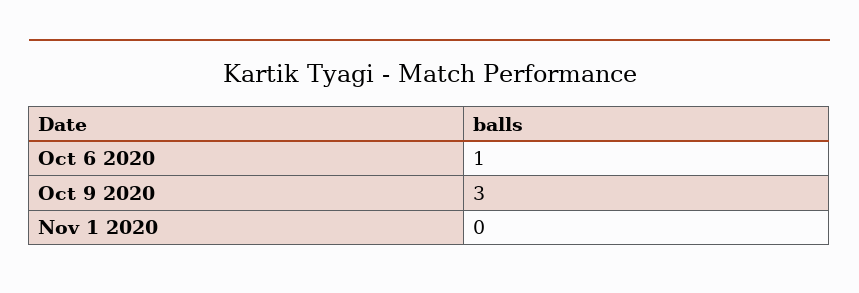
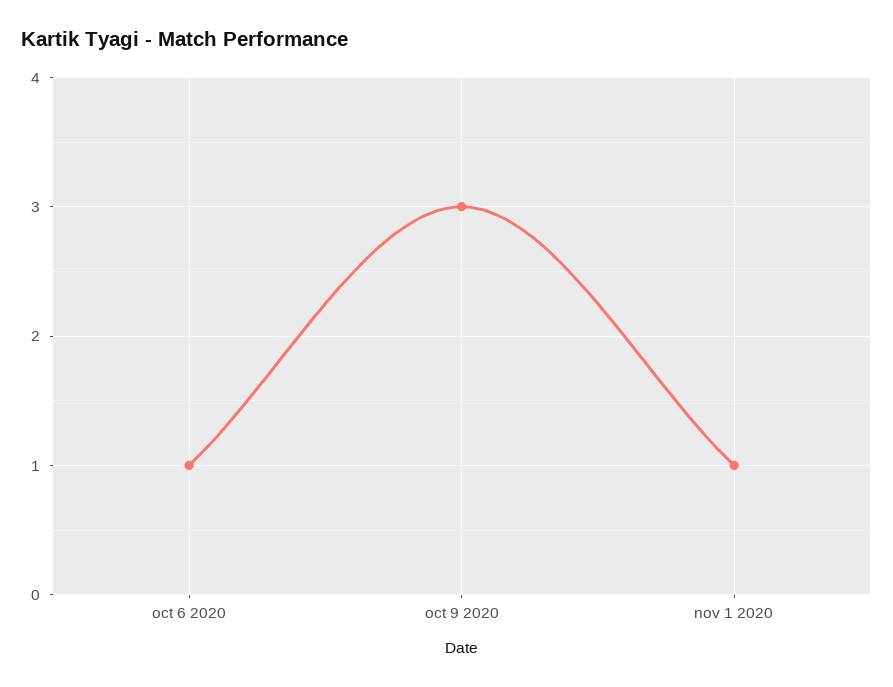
Nov 1 2020: 0 -> 1

